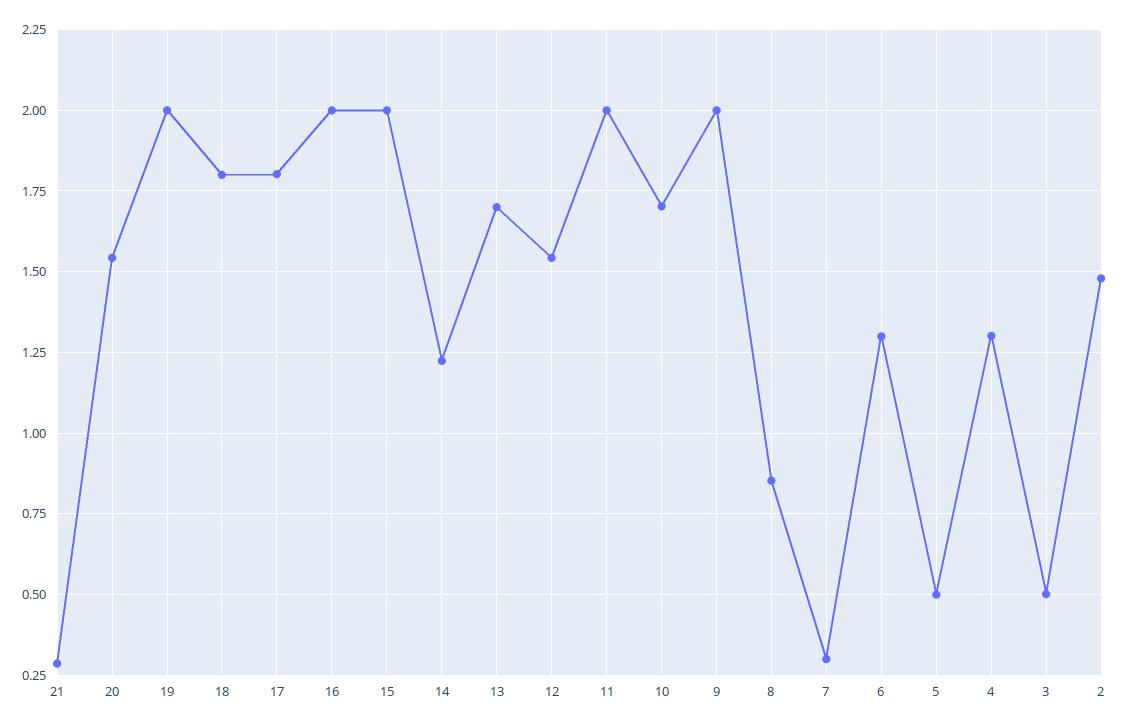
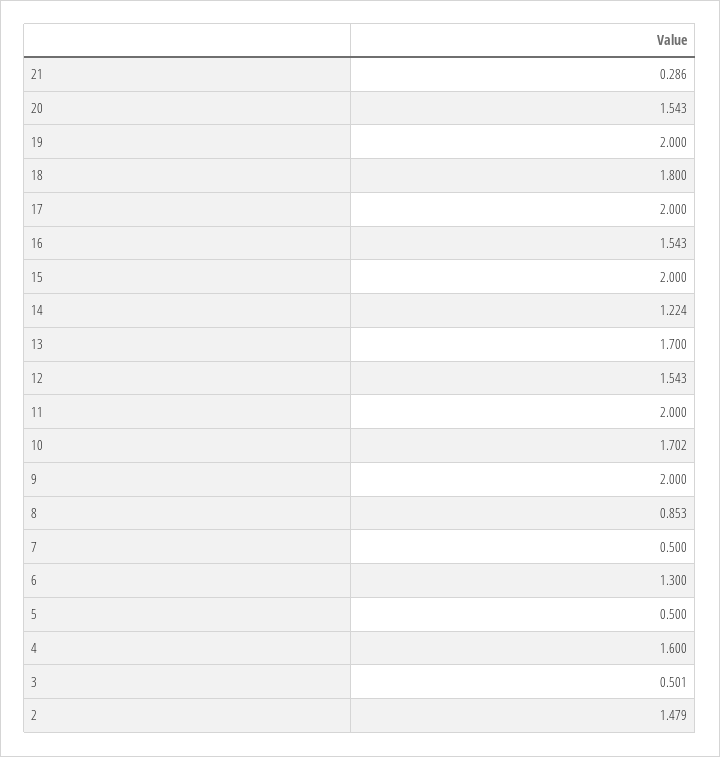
17: 1.8 -> 2
16: 2 -> 1.543
7: 0.3 -> 0.5
4: 1.3 -> 1.6

